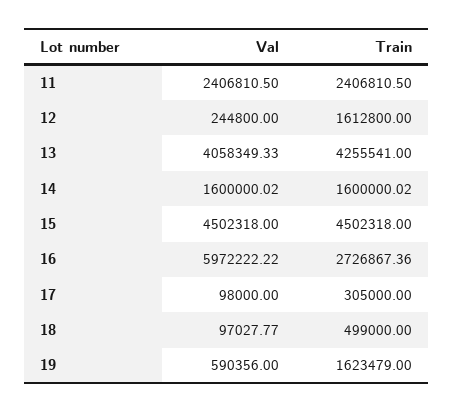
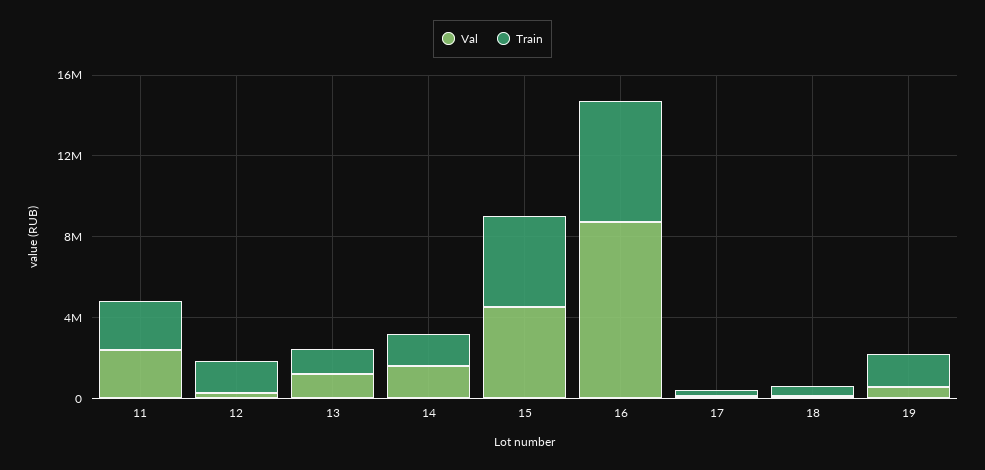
Val, 13: 4058349.33 -> 1000000
Train, 13: 4255541 -> 1000000
Val, 16: 5972222.22 -> 9000000
Train, 16: 2726867.36 -> 6000000

